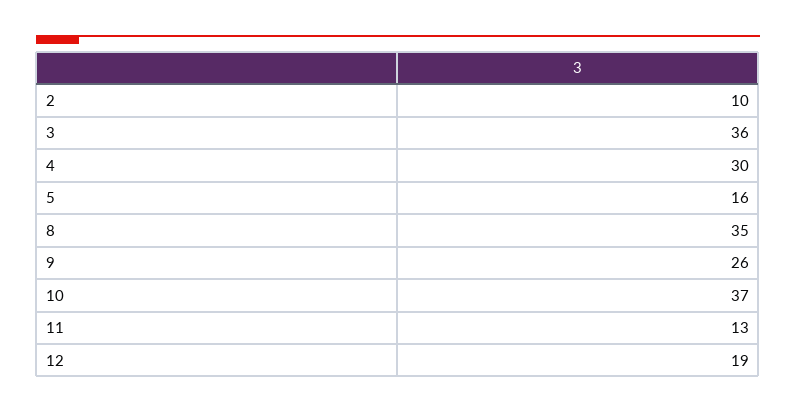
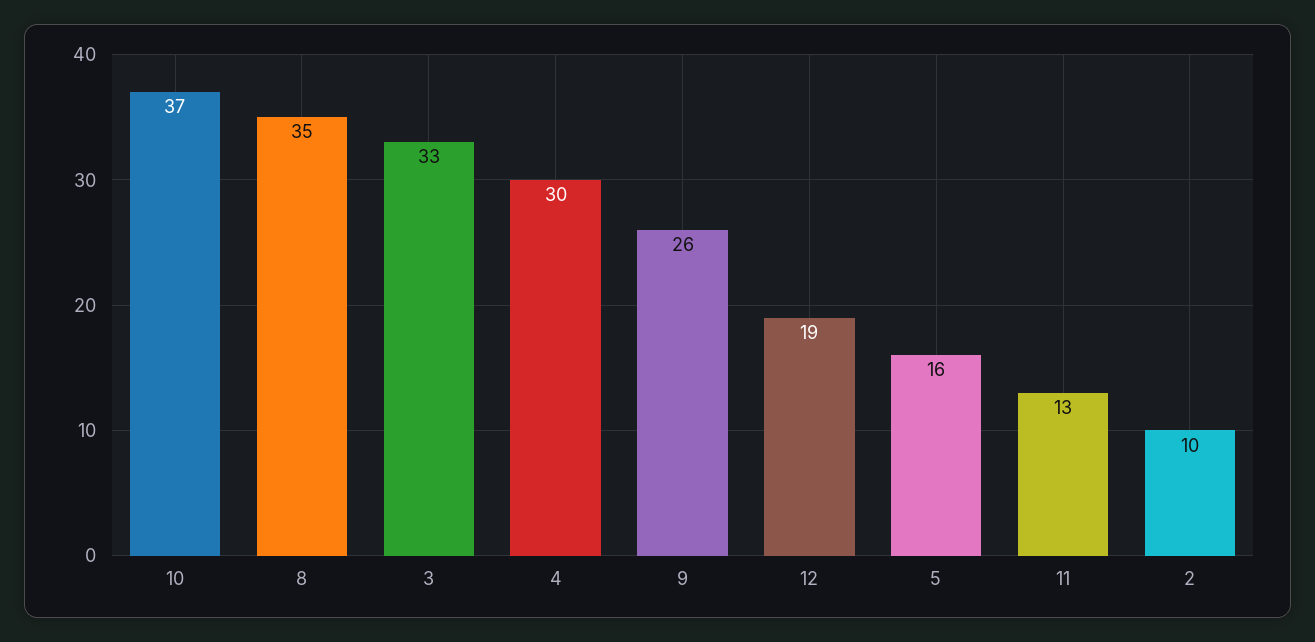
3: 36 -> 33

